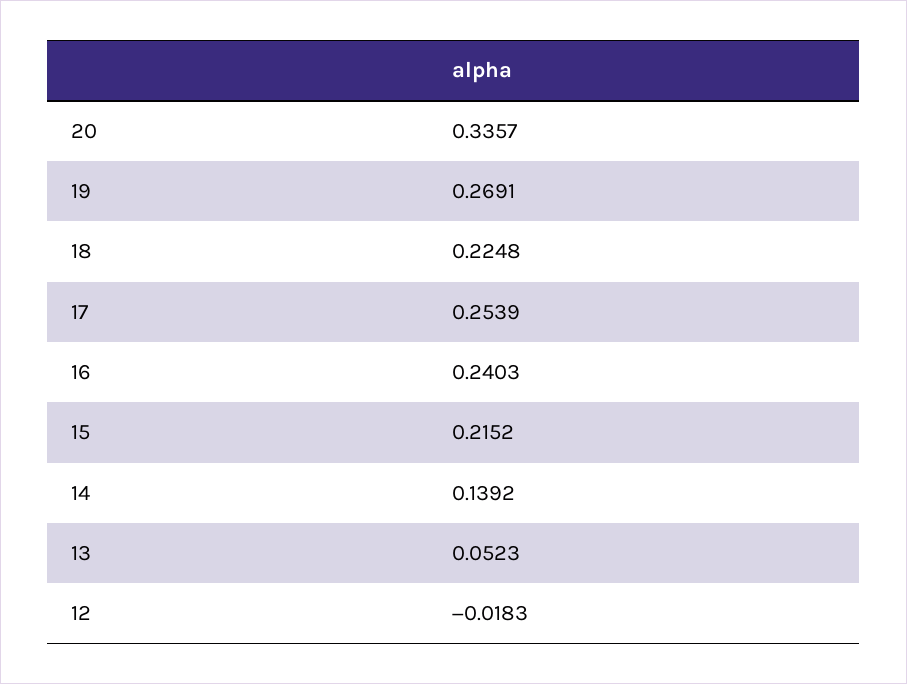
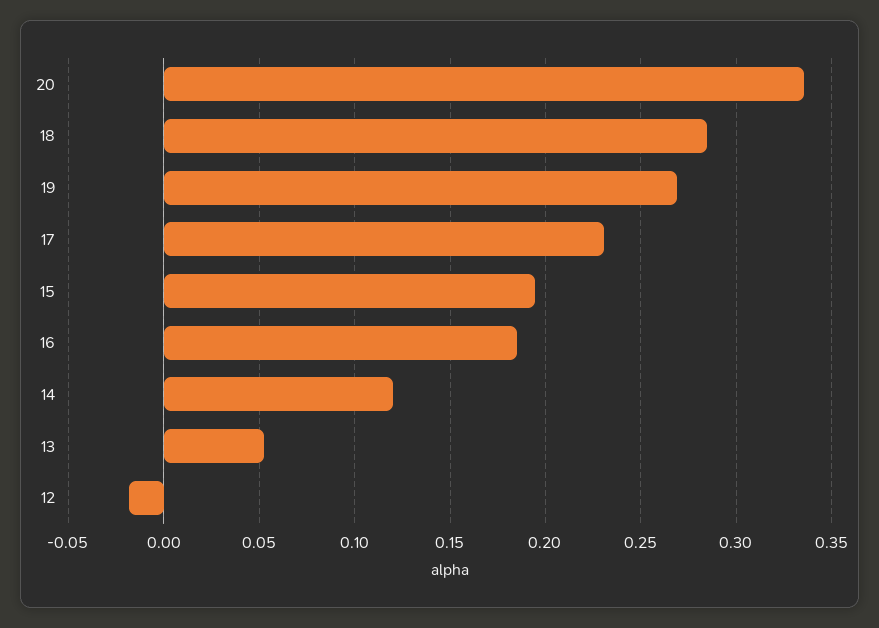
18: 0.2248 -> 0.285
17: 0.2539 -> 0.23
16: 0.2403 -> 0.185
15: 0.2152 -> 0.195
14: 0.1392 -> 0.12

